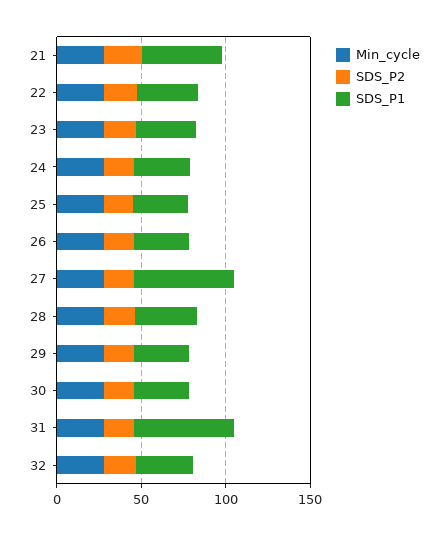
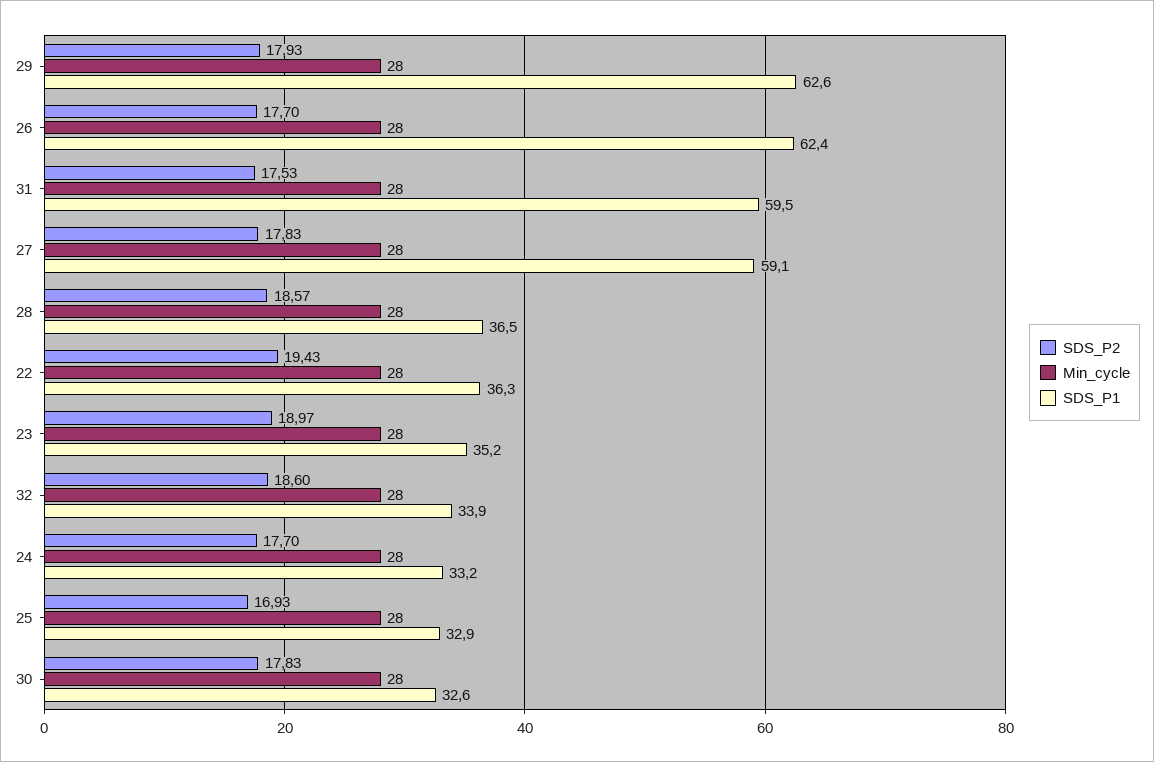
Min_cycle, 21: 30 -> none
SDS_P2, 21: 20 -> none
SDS_P1, 21: 50 -> none
SDS_P1, 26: 30 -> 62.4
SDS_P1, 29: 30 -> 62.6

